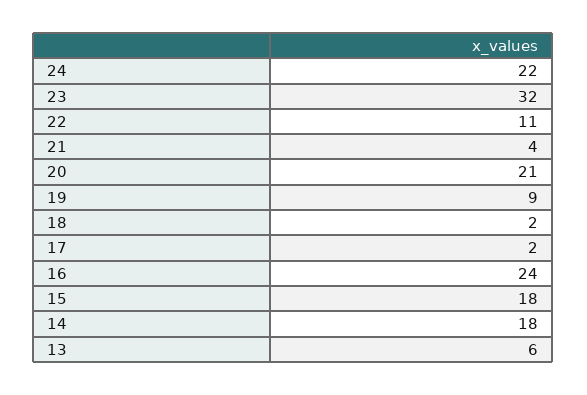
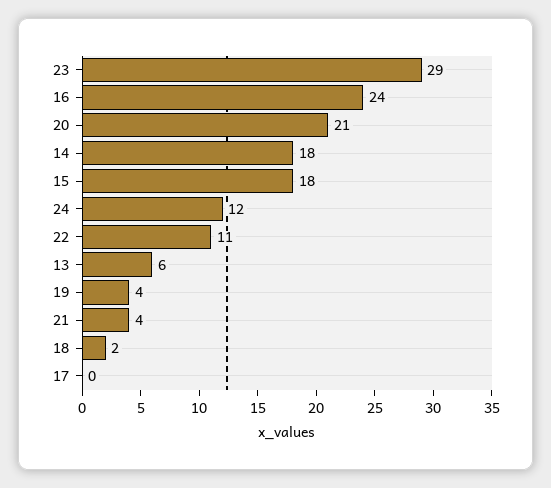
24: 22 -> 12
23: 32 -> 29
19: 9 -> 4
17: 2 -> 0

